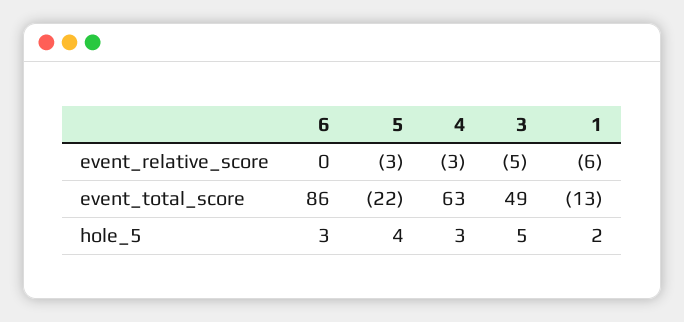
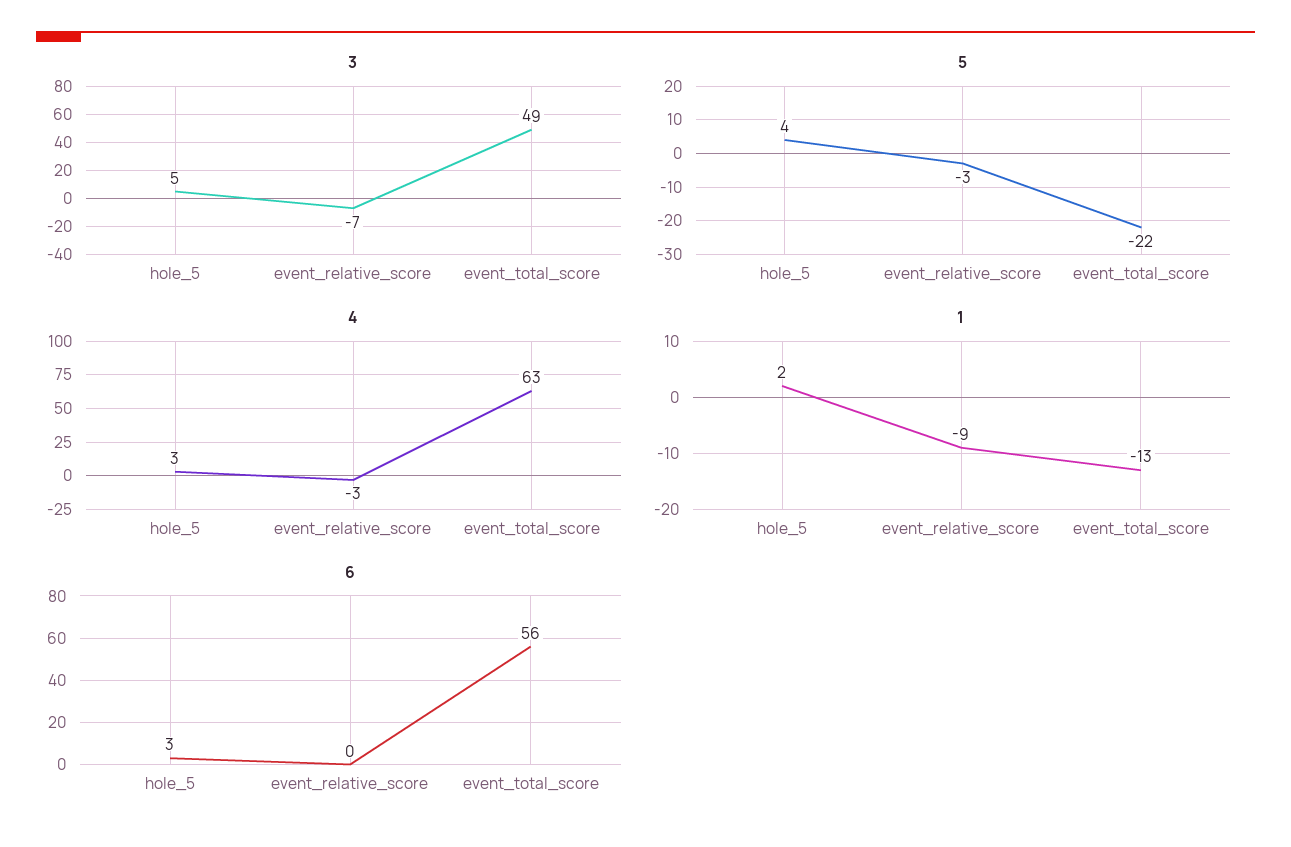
3, event_relative_score: -5 -> -7
1, event_relative_score: -6 -> -9
6, event_total_score: 86 -> 56

